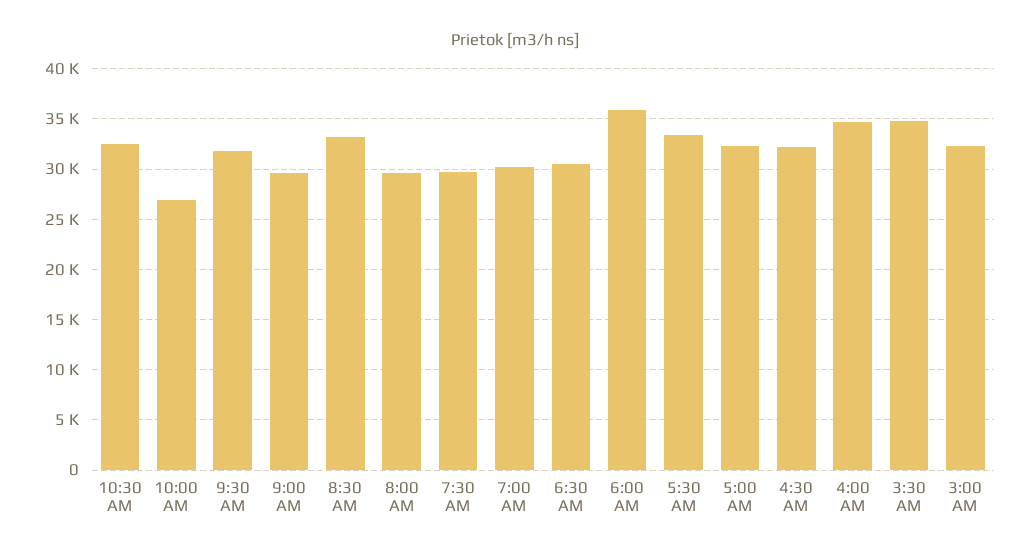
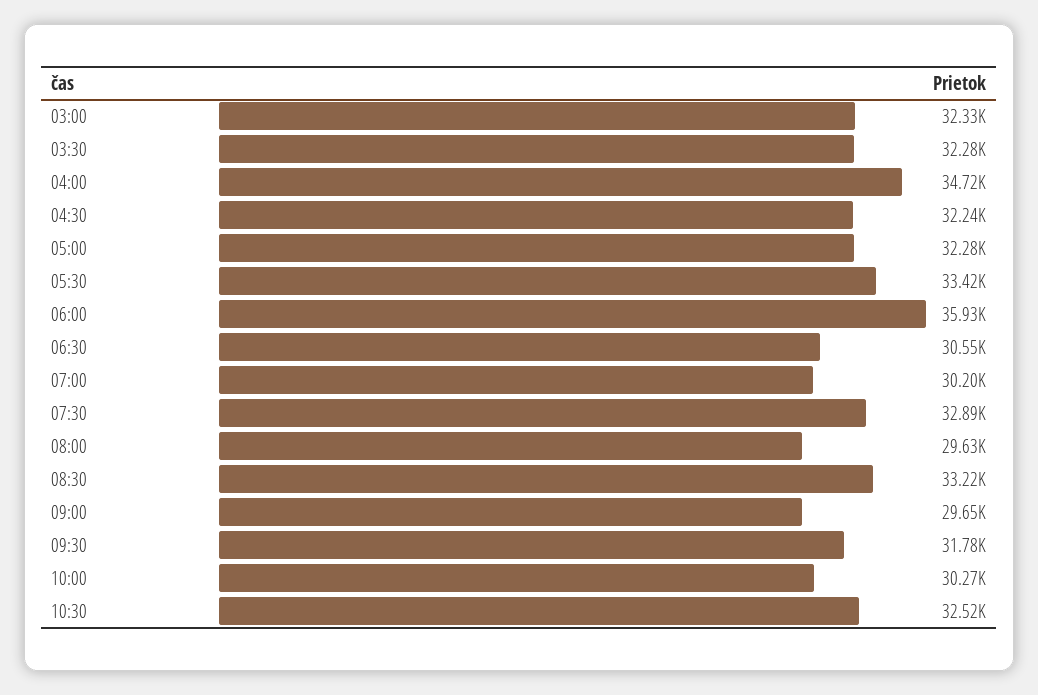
10:00 AM: 27000 -> 30270
7:30 AM: 30000 -> 32890
3:30 AM: 35000 -> 32280

